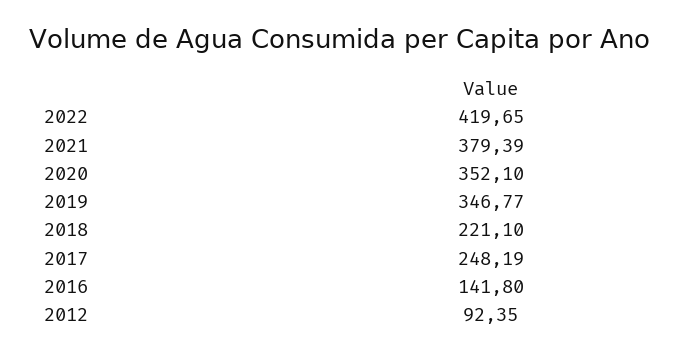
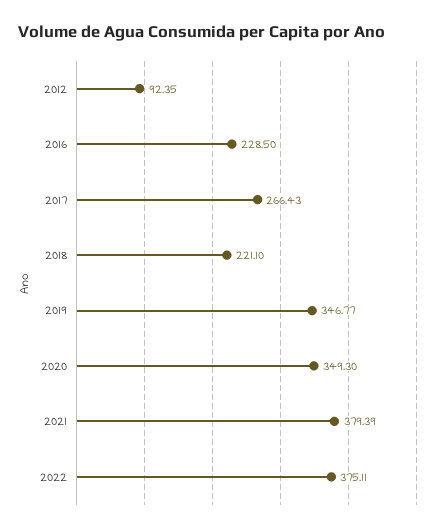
2022: 419.65 -> 375.11
2020: 352.1 -> 349.3
2017: 248.19 -> 266.43
2016: 141.8 -> 228.5

